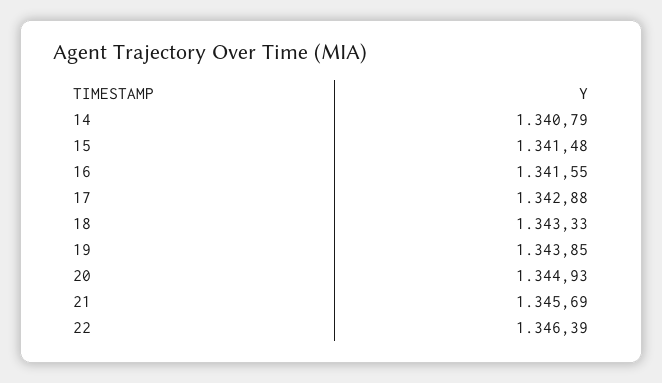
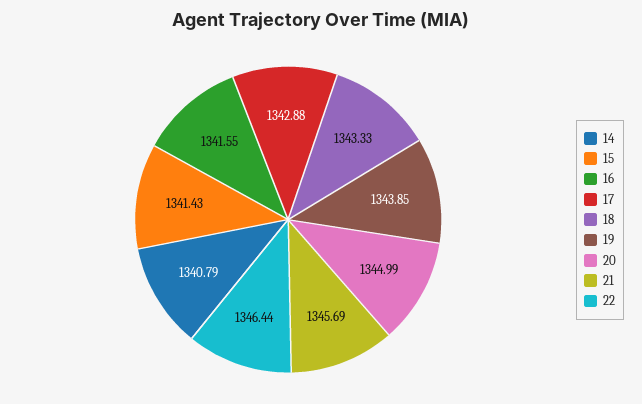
15: 1341.48 -> 1341.43
20: 1344.93 -> 1344.99
22: 1346.39 -> 1346.44

